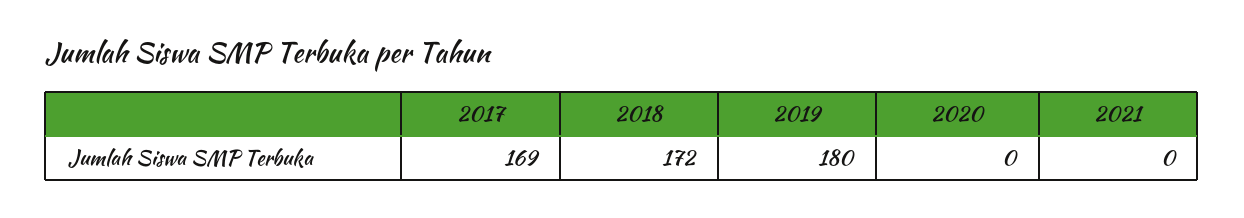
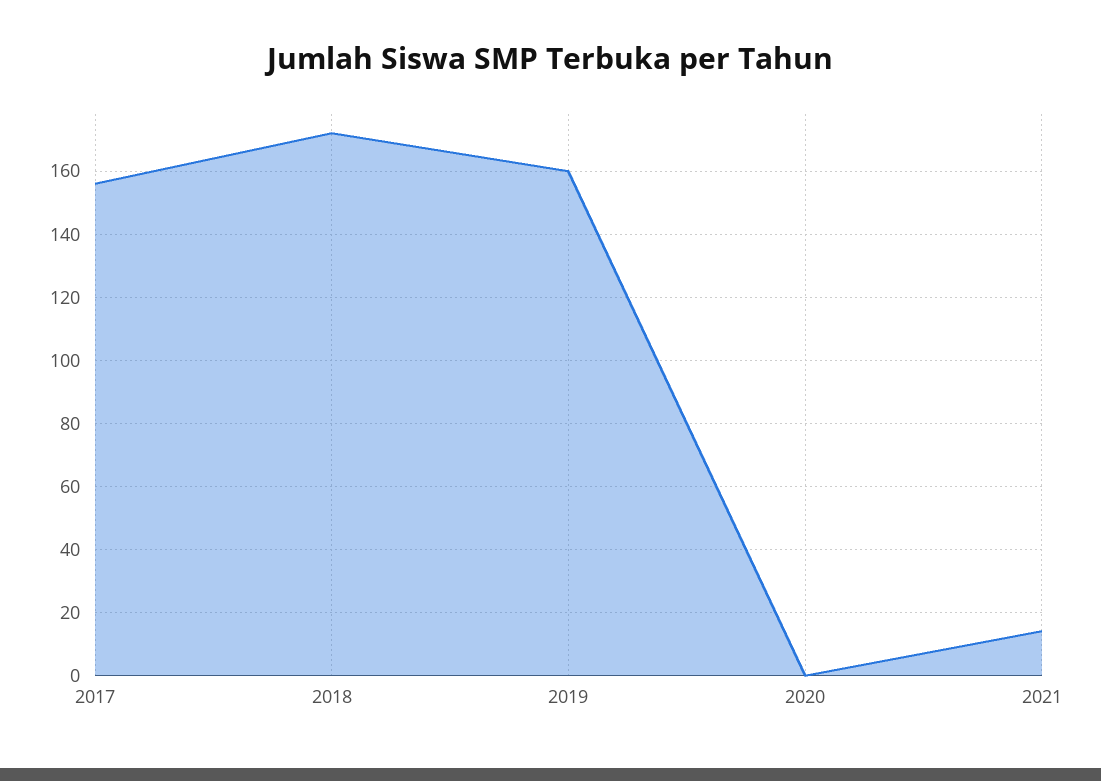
2017: 169 -> 155
2019: 180 -> 160
2021: 0 -> 15

